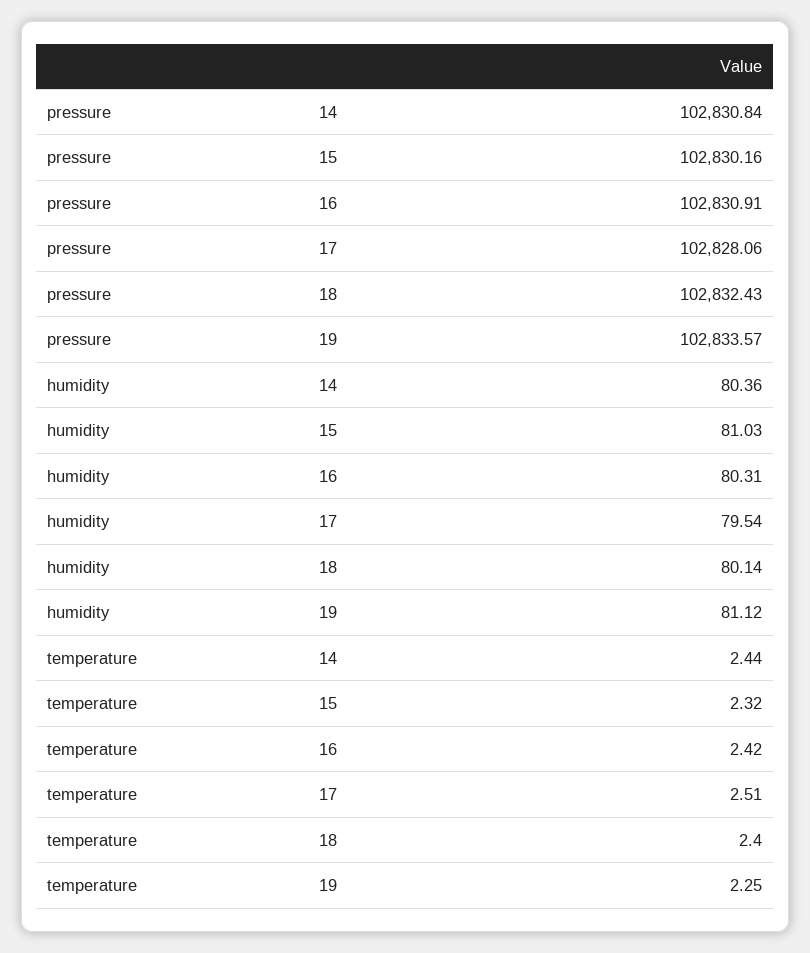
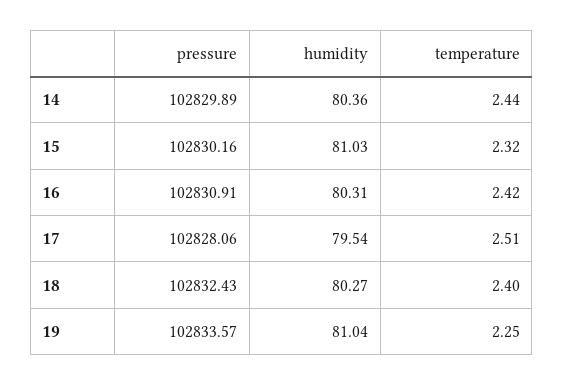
pressure, 14: 102830.84 -> 102829.89
humidity, 18: 80.14 -> 80.27
humidity, 19: 81.12 -> 81.04

